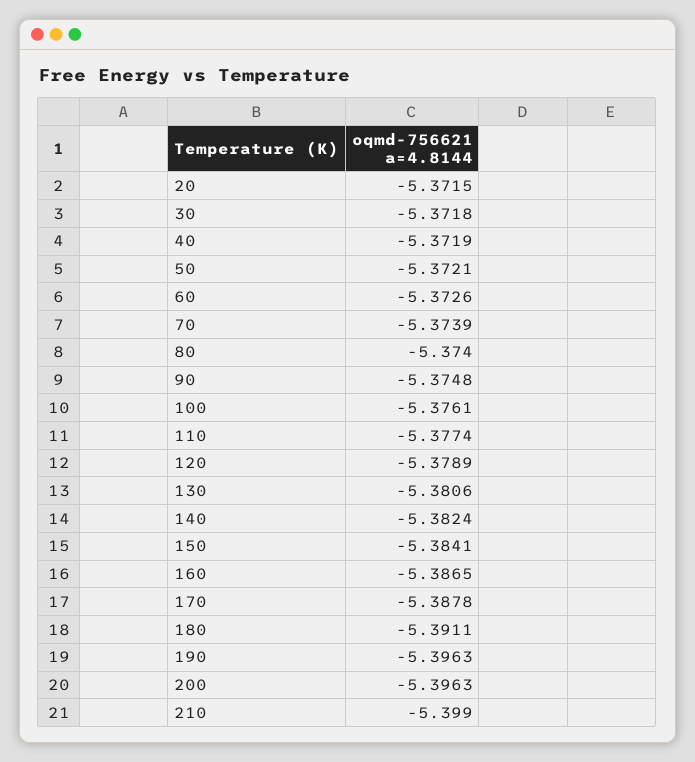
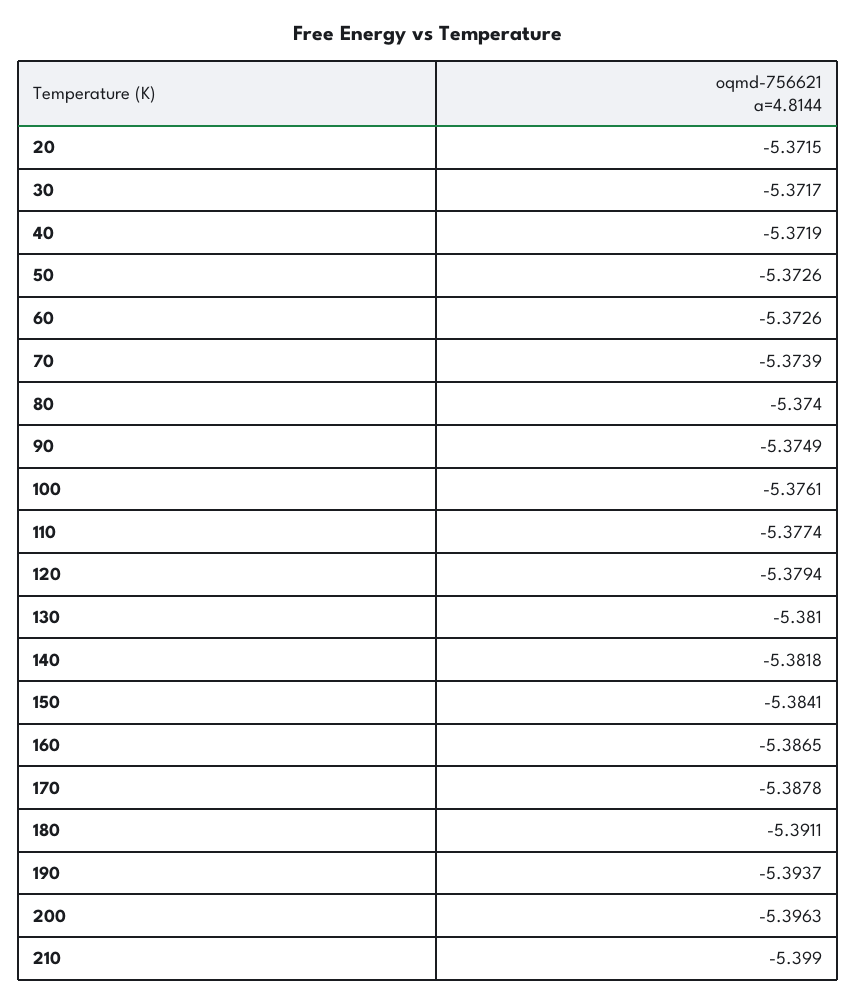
30: -5.3718 -> -5.3717
50: -5.3721 -> -5.3726
90: -5.3748 -> -5.3749
120: -5.3789 -> -5.3794
130: -5.3806 -> -5.381
140: -5.3824 -> -5.3818
190: -5.3963 -> -5.3937

